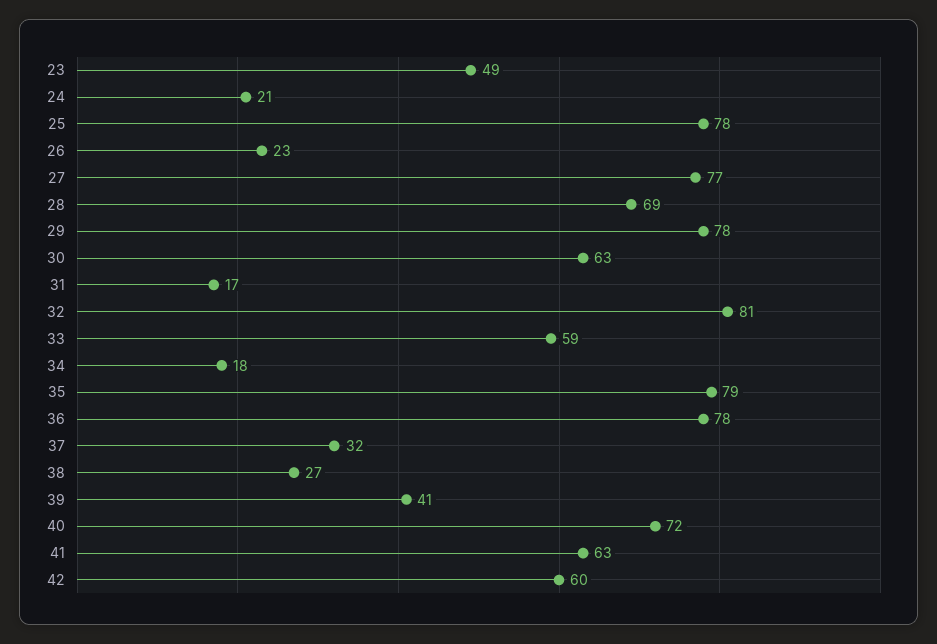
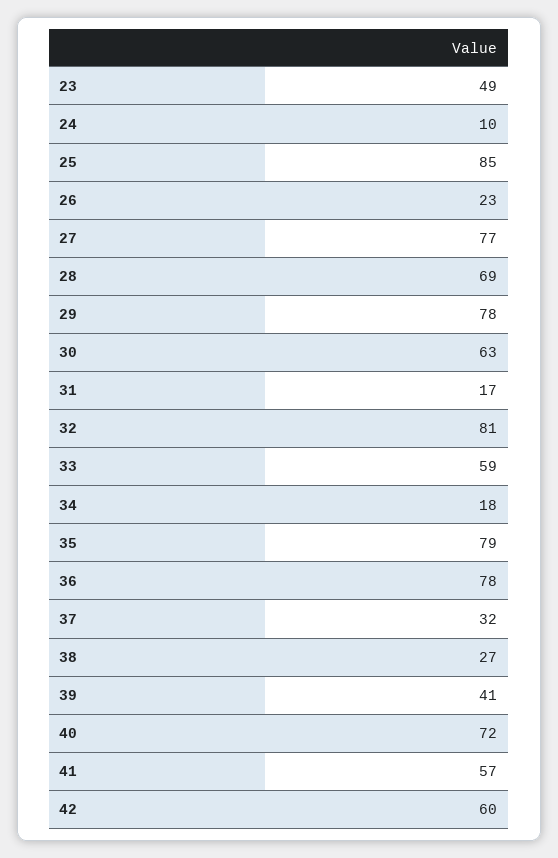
24: 21 -> 10
25: 78 -> 85
41: 63 -> 57

